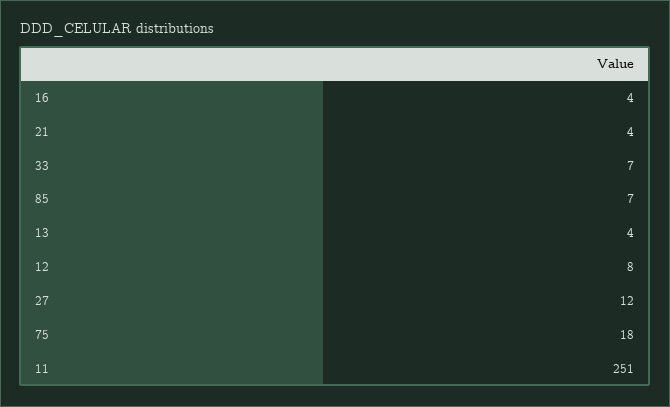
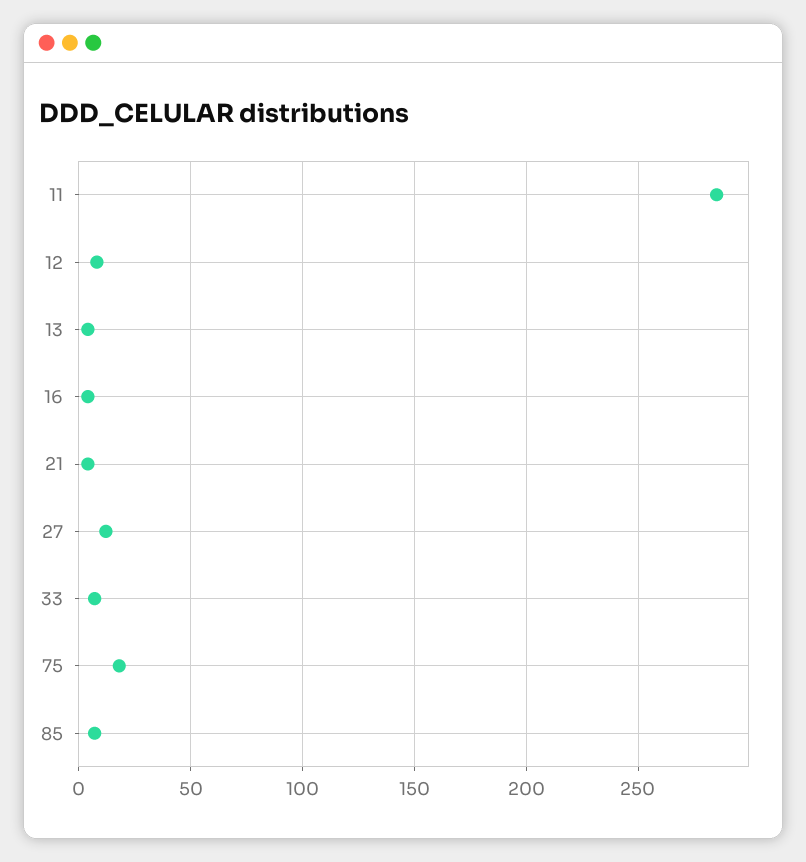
11: 251 -> 285

